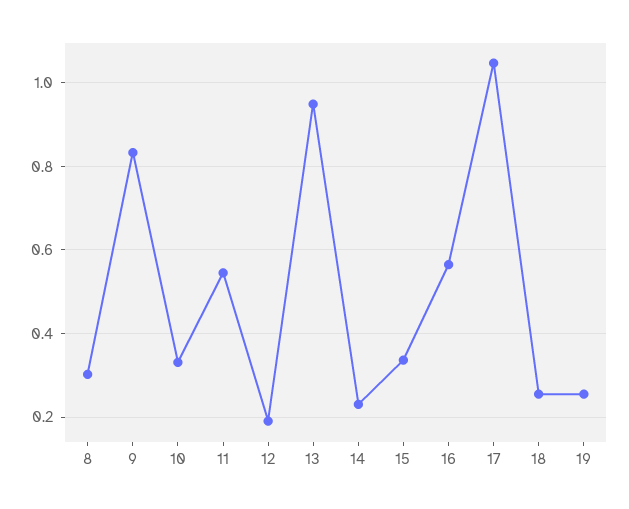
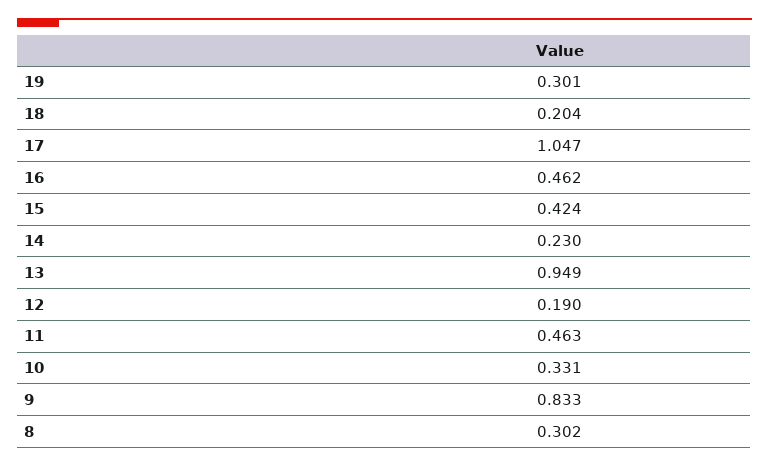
11: 0.54 -> 0.463
15: 0.34 -> 0.424
16: 0.56 -> 0.462
18: 0.26 -> 0.204
19: 0.26 -> 0.301

